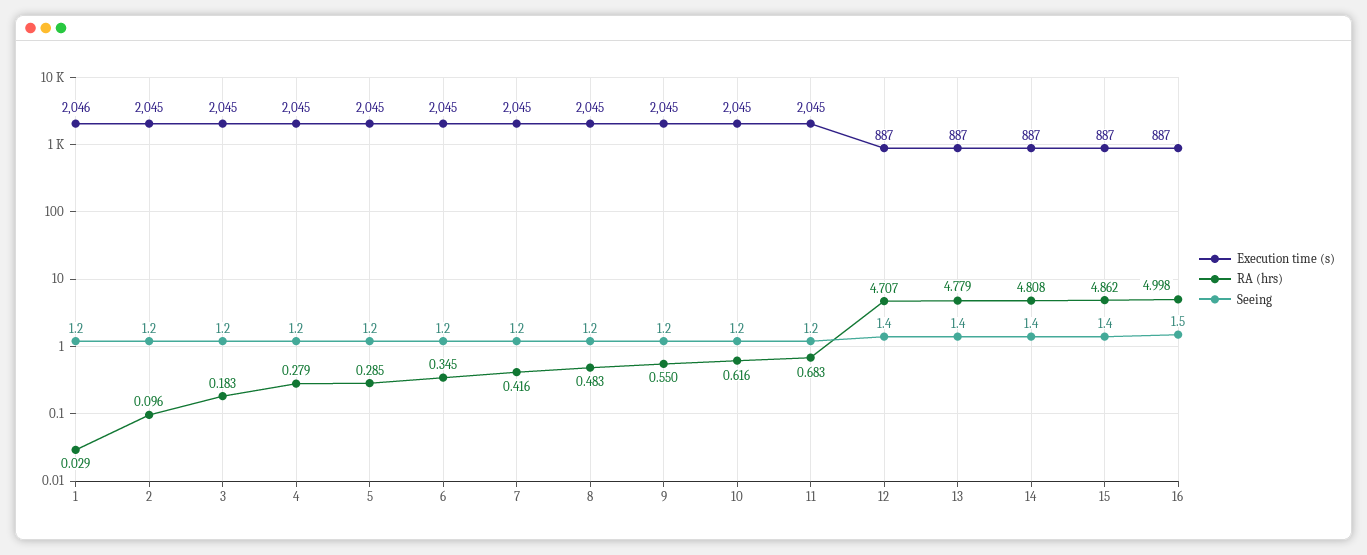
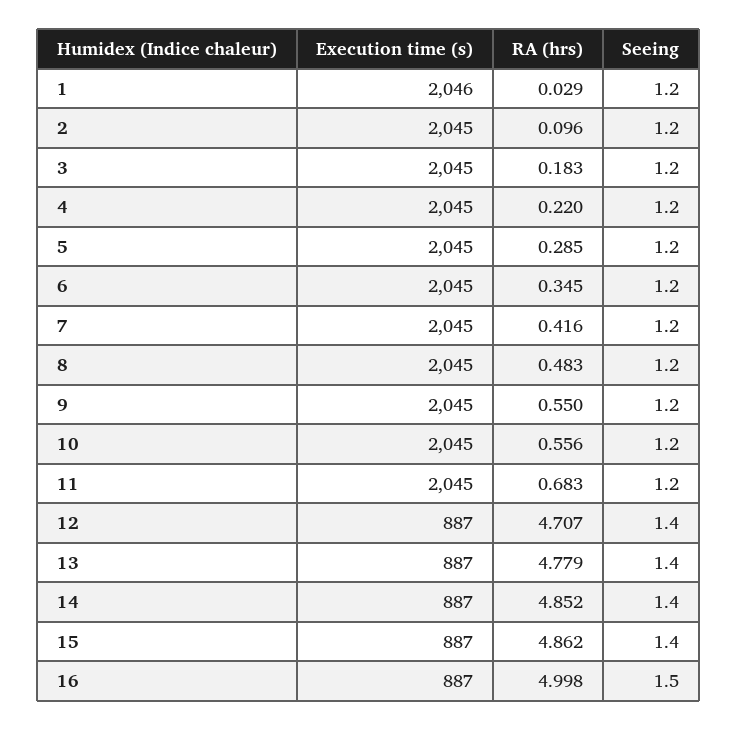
RA (hrs), 4: 0.279 -> 0.22
RA (hrs), 10: 0.616 -> 0.556
RA (hrs), 14: 4.808 -> 4.852

